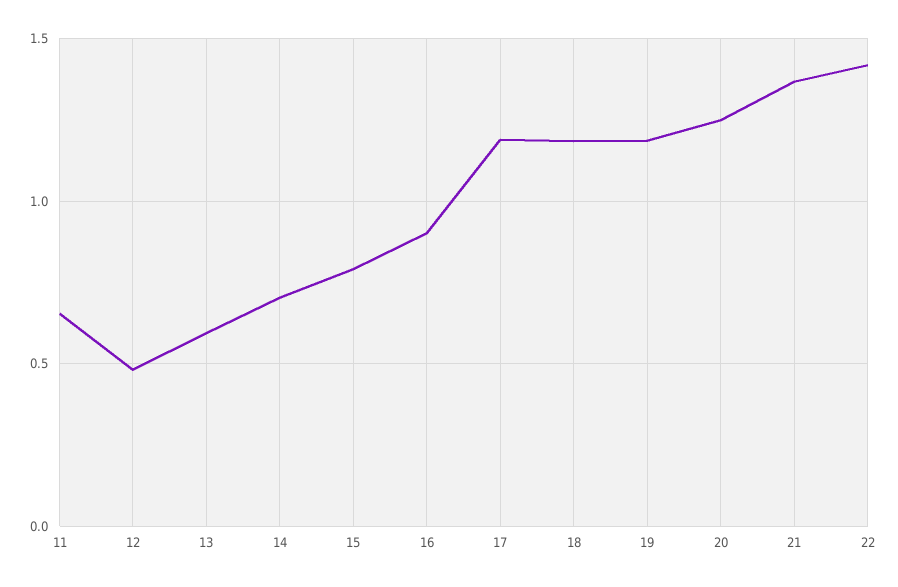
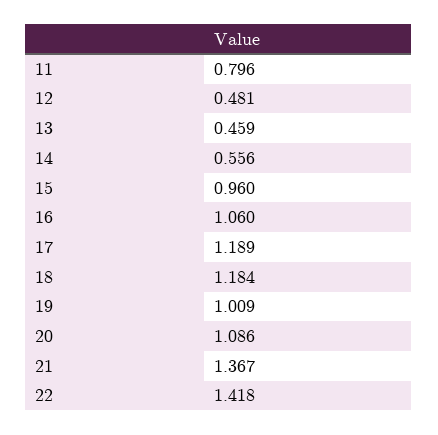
11: 0.65 -> 0.796
13: 0.6 -> 0.459
14: 0.7 -> 0.556
15: 0.8 -> 0.96
16: 0.9 -> 1.06
19: 1.2 -> 1.009
20: 1.25 -> 1.086

